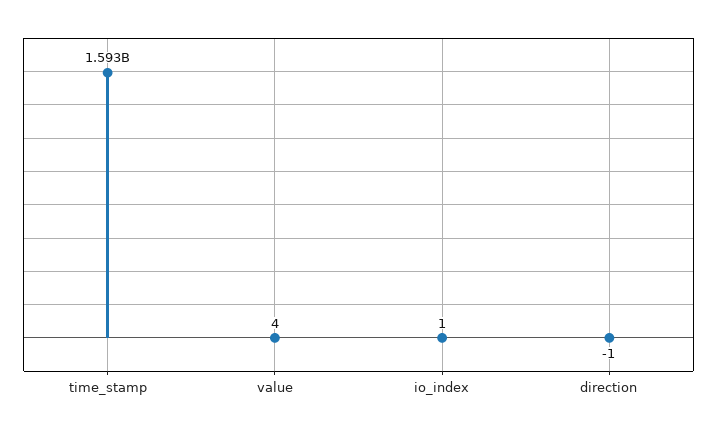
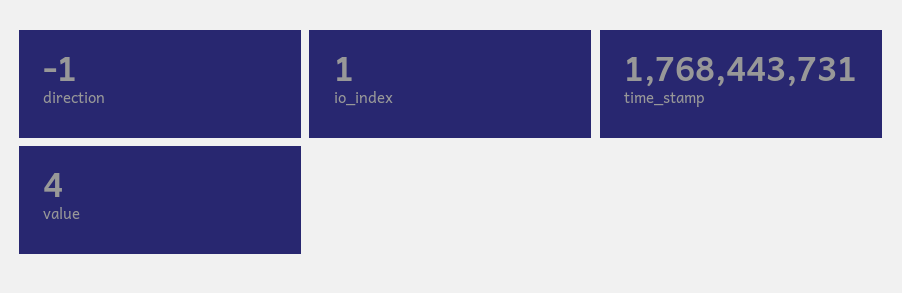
time_stamp: 1593000000 -> 1768443731

